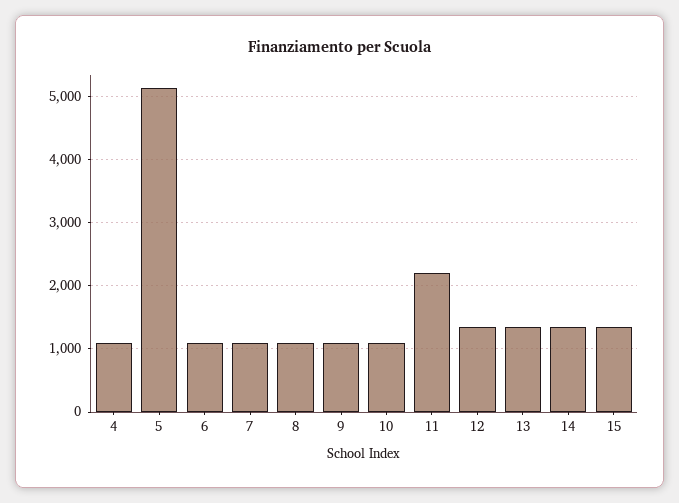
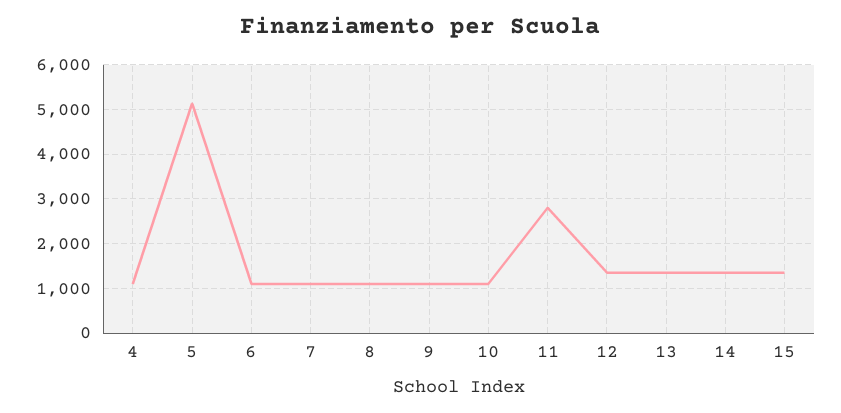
11: 2200 -> 2800

